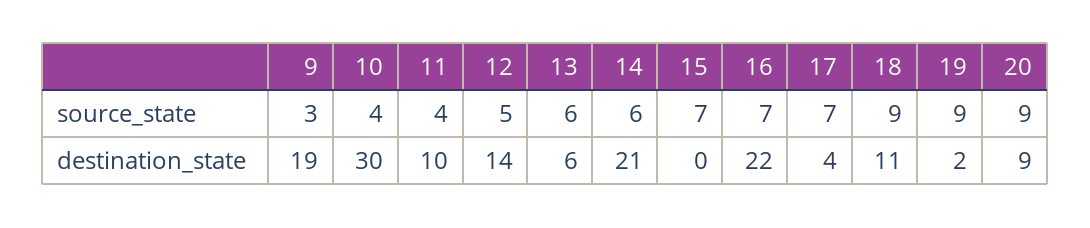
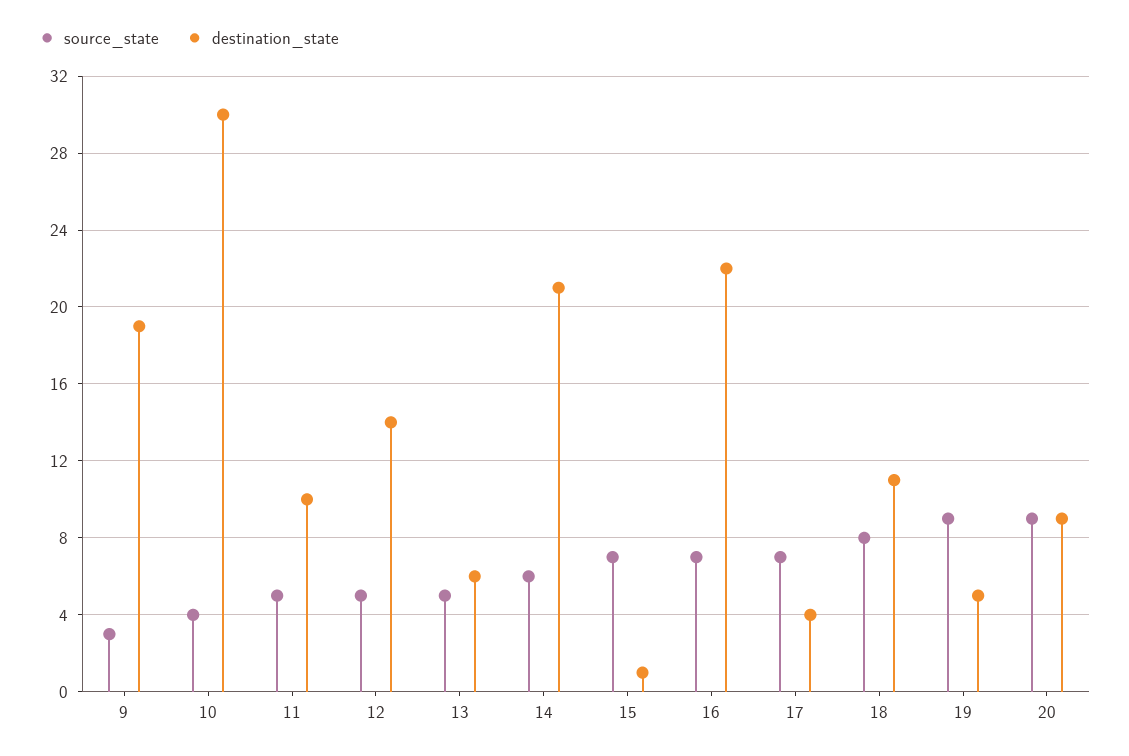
source_state, 11: 4 -> 5
source_state, 13: 6 -> 5
source_state, 18: 9 -> 8
destination_state, 15: 0 -> 1
destination_state, 19: 2 -> 5

